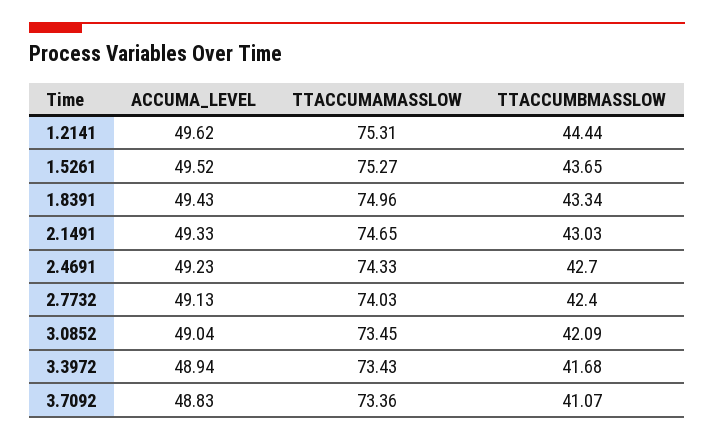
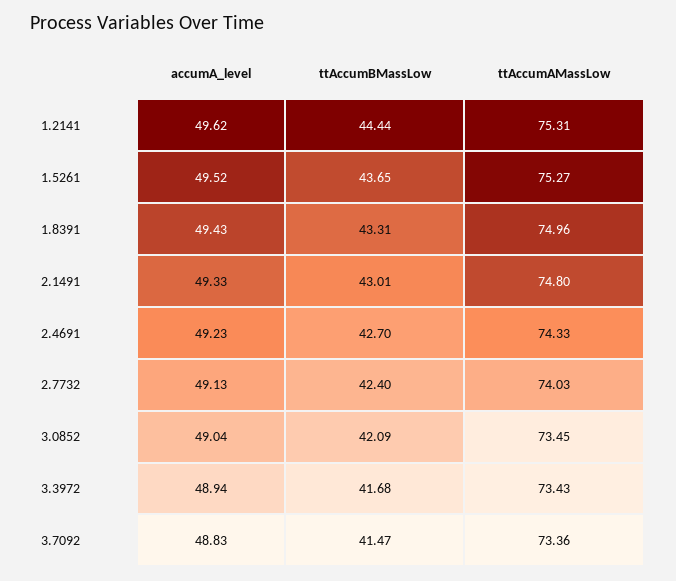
TTACCUMBMASSLOW, 1.8391: 43.34 -> 43.31
TTACCUMAMASSLOW, 2.1491: 74.65 -> 74.8
TTACCUMBMASSLOW, 2.1491: 43.03 -> 43.01
TTACCUMBMASSLOW, 3.7092: 41.07 -> 41.47

